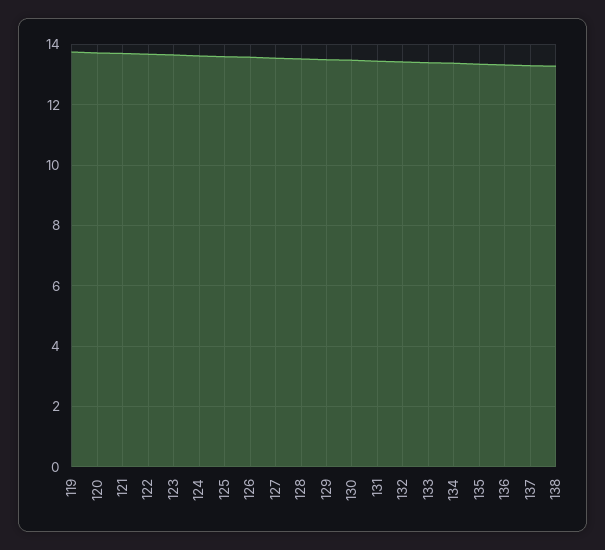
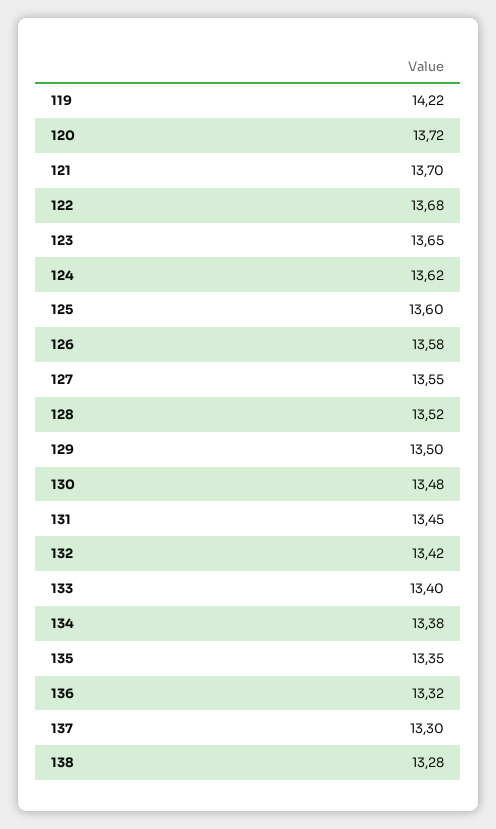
119: 13.8 -> 14.22

